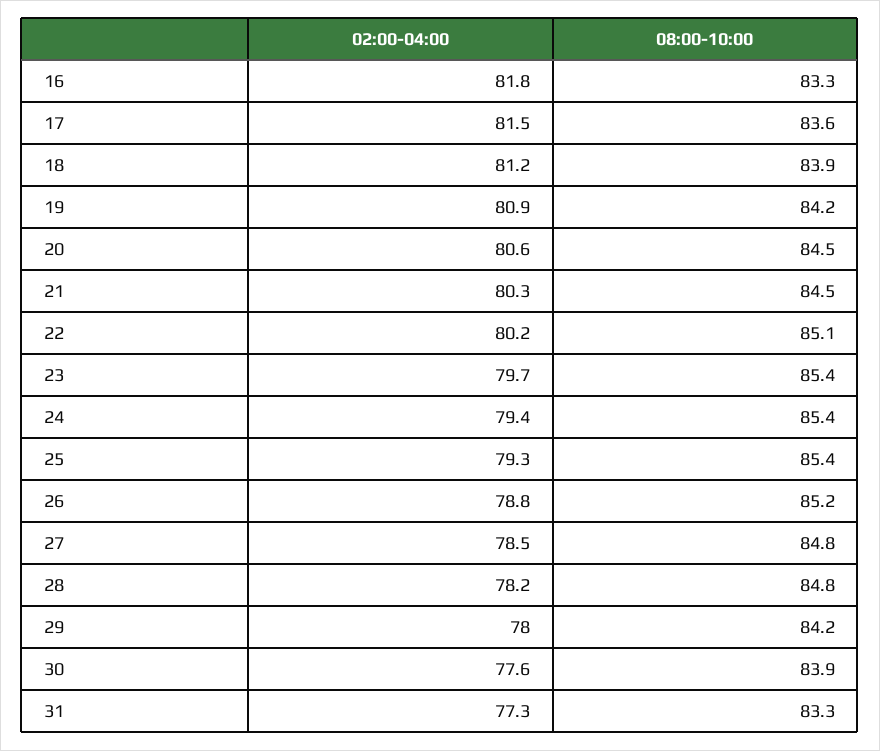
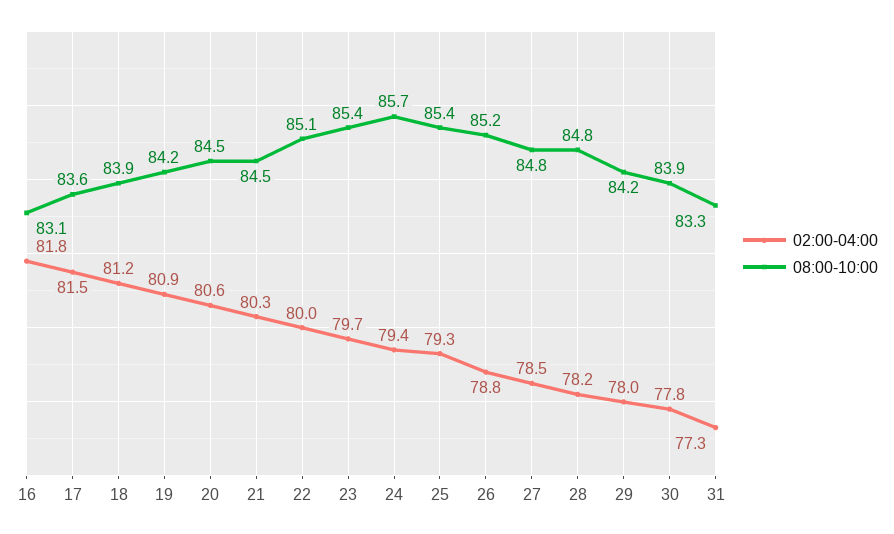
08:00-10:00, 16: 83.3 -> 83.1
02:00-04:00, 22: 80.2 -> 80
08:00-10:00, 24: 85.4 -> 85.7
02:00-04:00, 30: 77.6 -> 77.8

